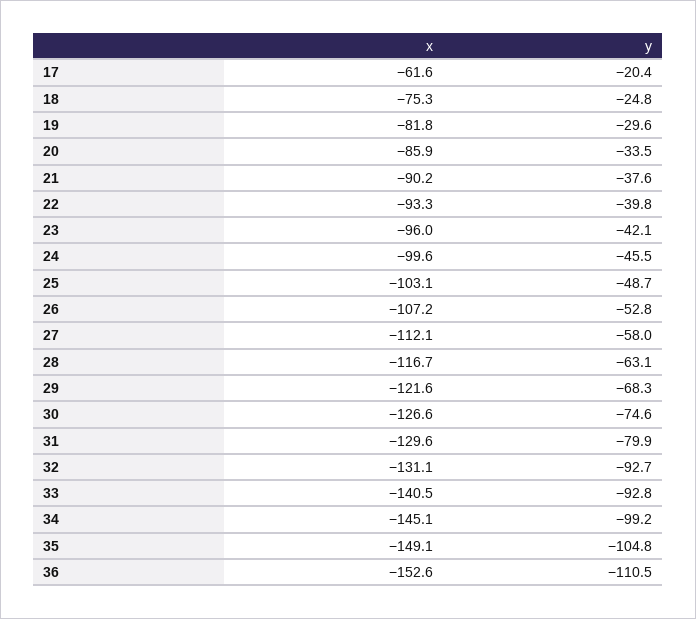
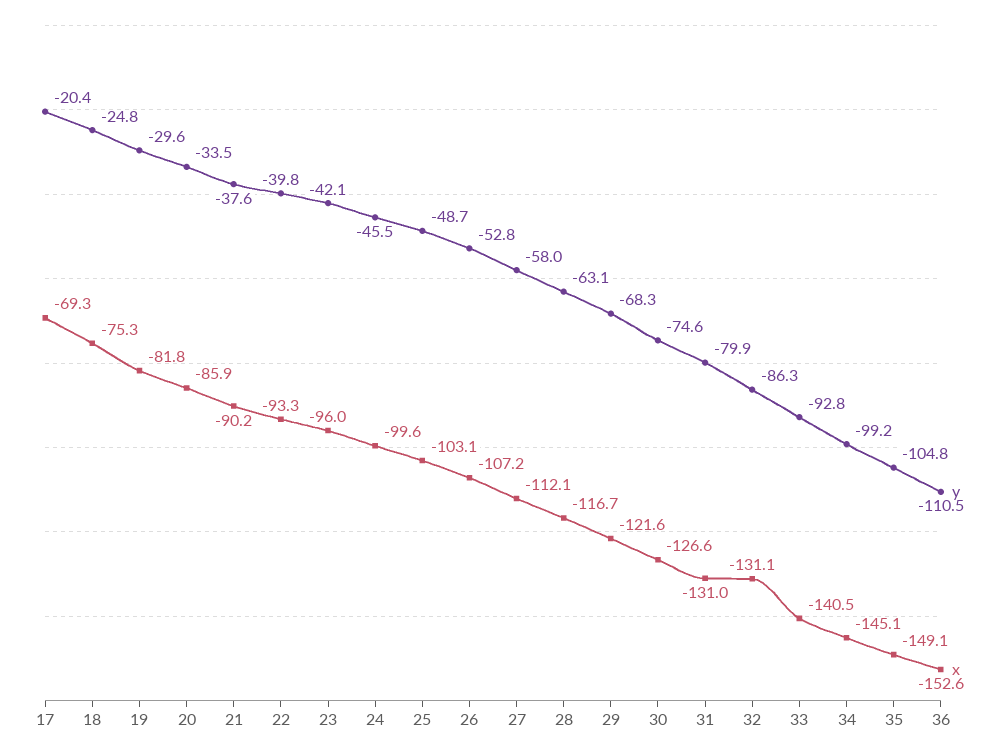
x, 17: -61.6 -> -69.3
x, 31: -129.6 -> -131
y, 32: -92.7 -> -86.3

